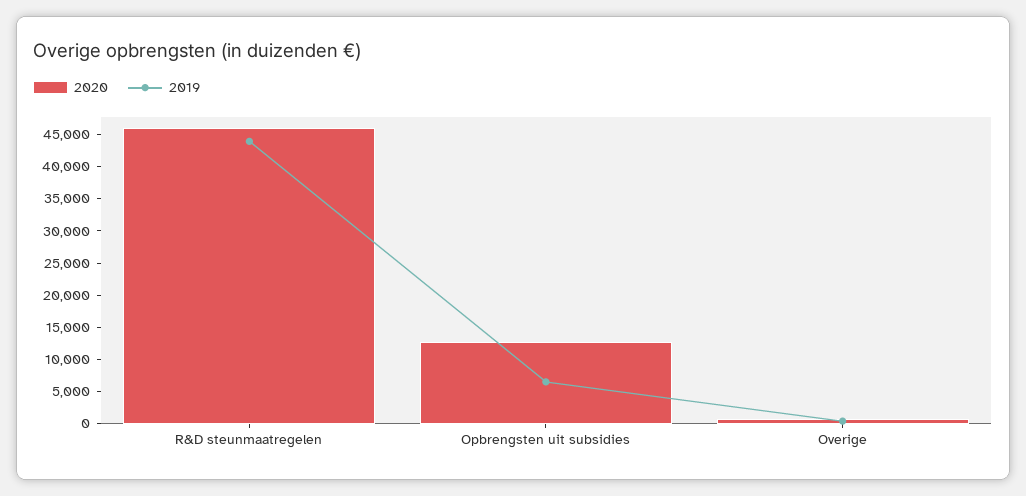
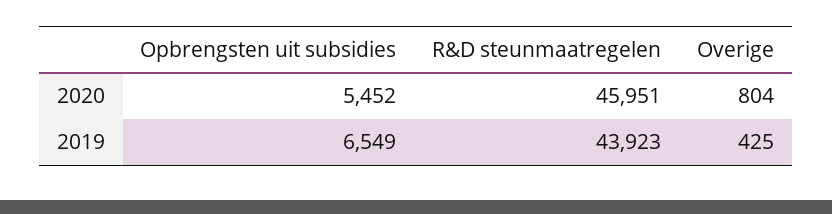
2020, Opbrengsten uit subsidies: 12500 -> 5452

